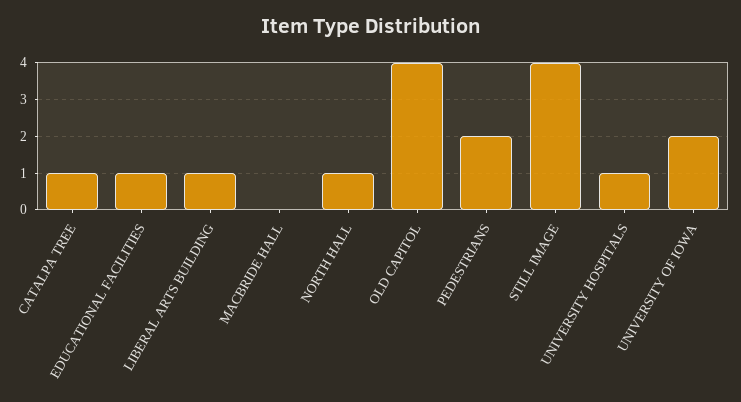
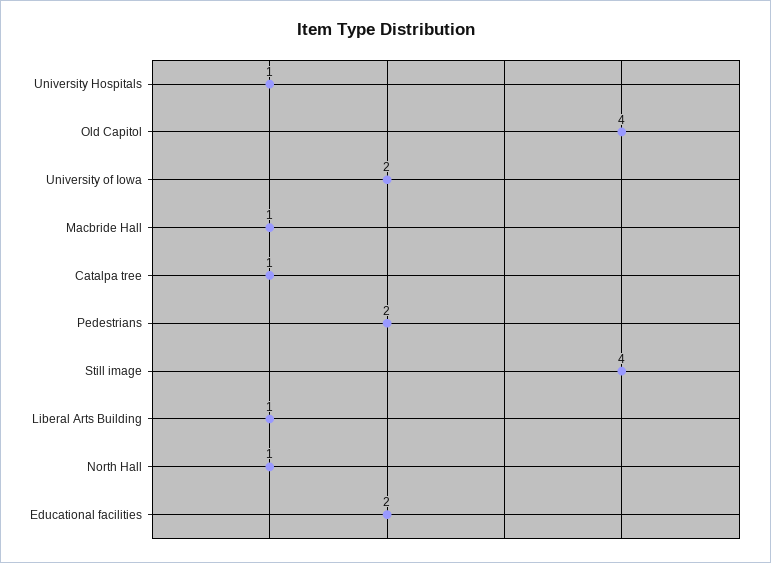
EDUCATIONAL FACILITIES: 1 -> 2
MACBRIDE HALL: 0 -> 1

